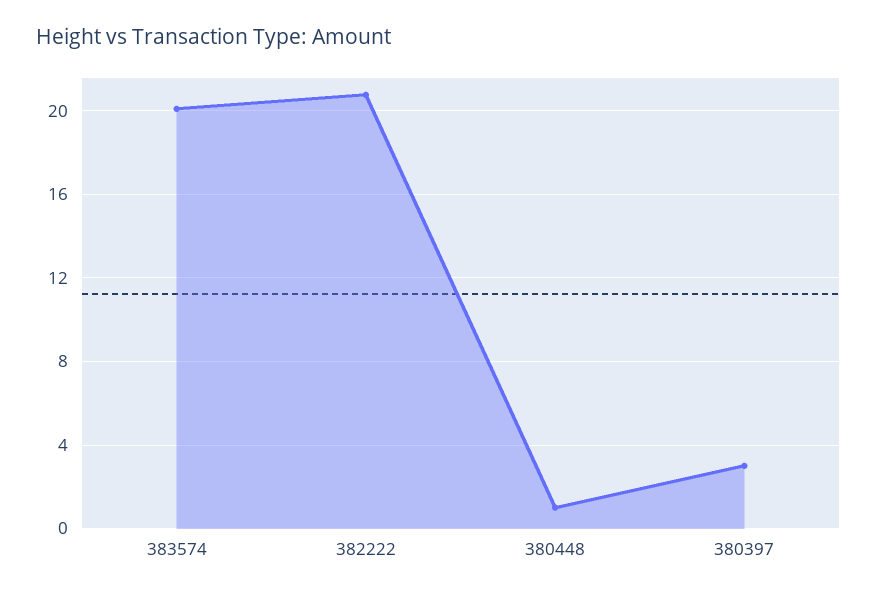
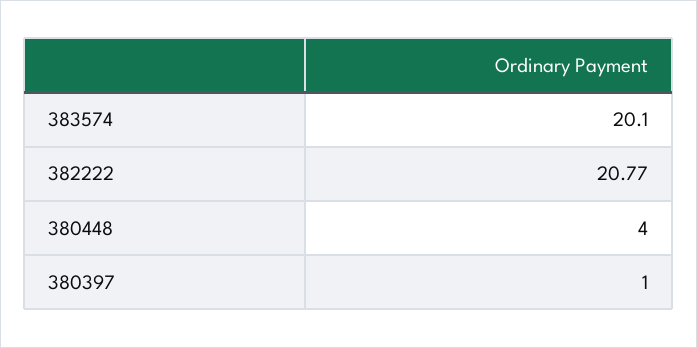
380448: 1 -> 4
380397: 3 -> 1

